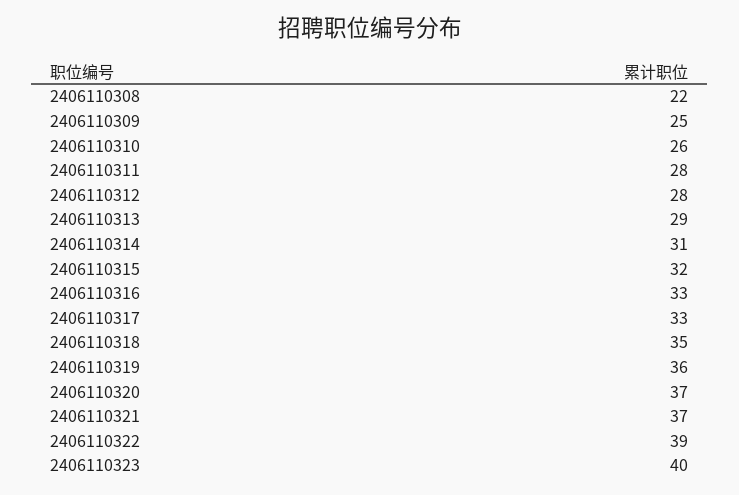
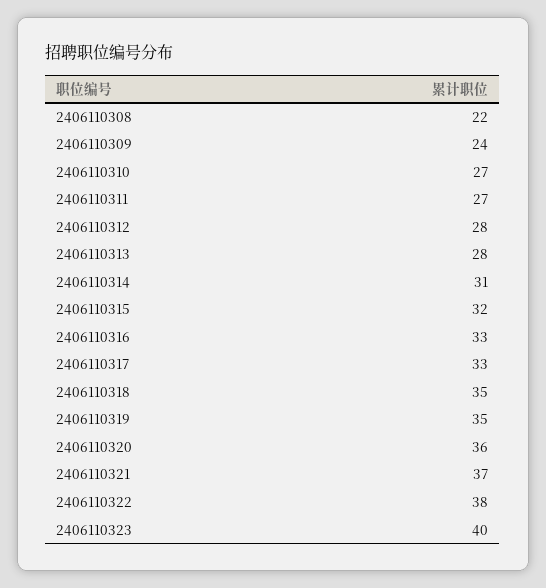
2406110309: 25 -> 24
2406110310: 26 -> 27
2406110311: 28 -> 27
2406110313: 29 -> 28
2406110319: 36 -> 35
2406110320: 37 -> 36
2406110322: 39 -> 38

